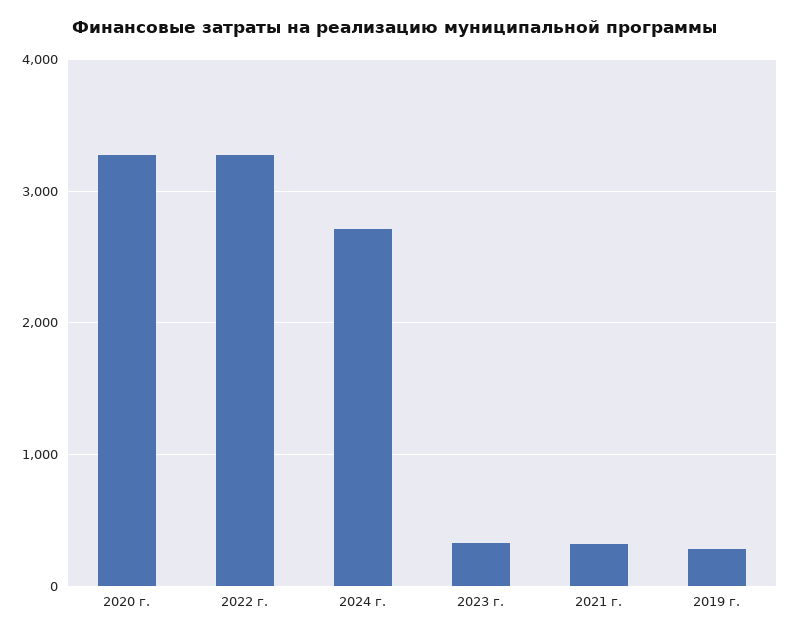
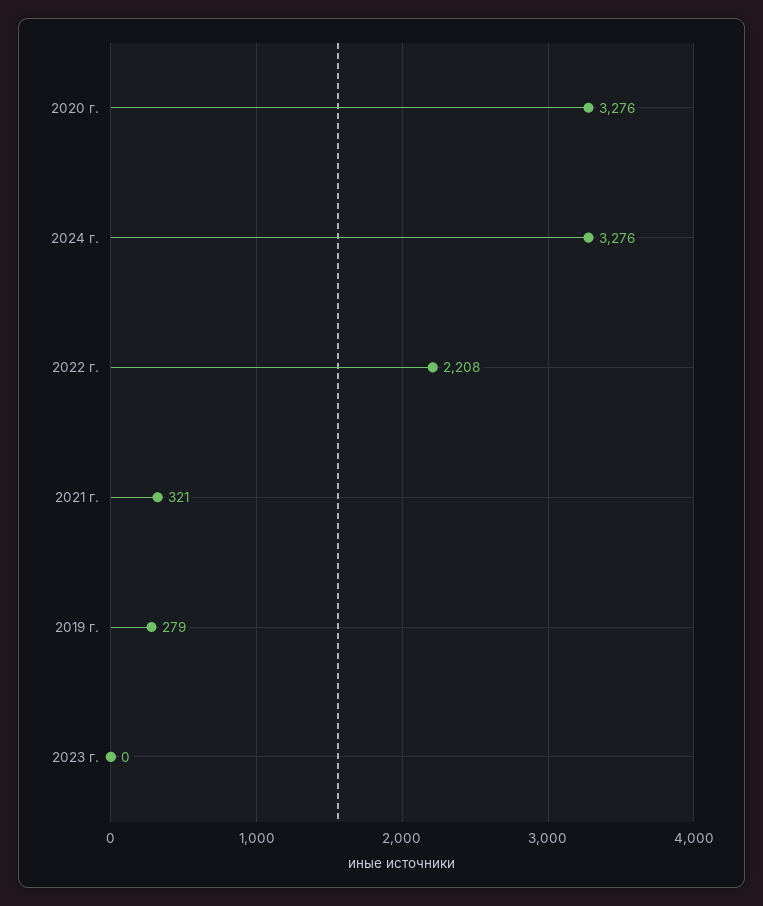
2022 г.: 3300 -> 2208
2024 г.: 2700 -> 3276
2023 г.: 300 -> 0

